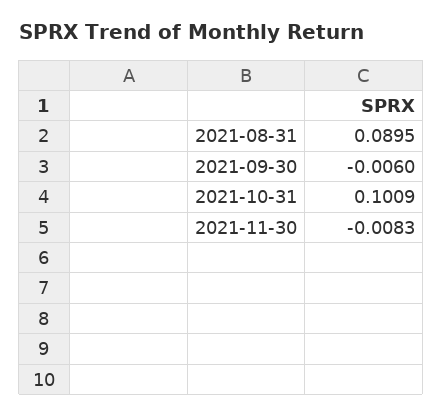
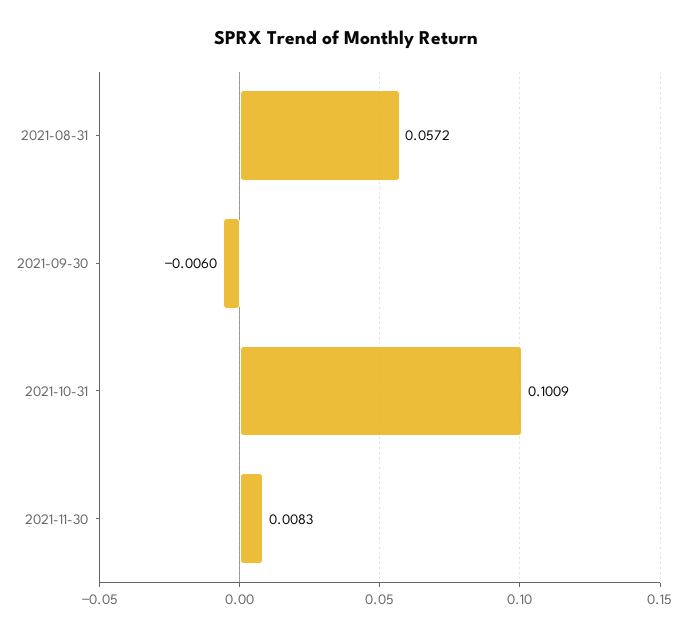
2021-08-31: 0.0895 -> 0.0572
2021-11-30: -0.0083 -> 0.0083

